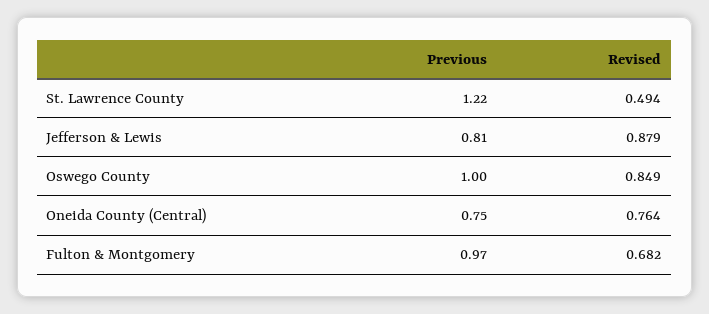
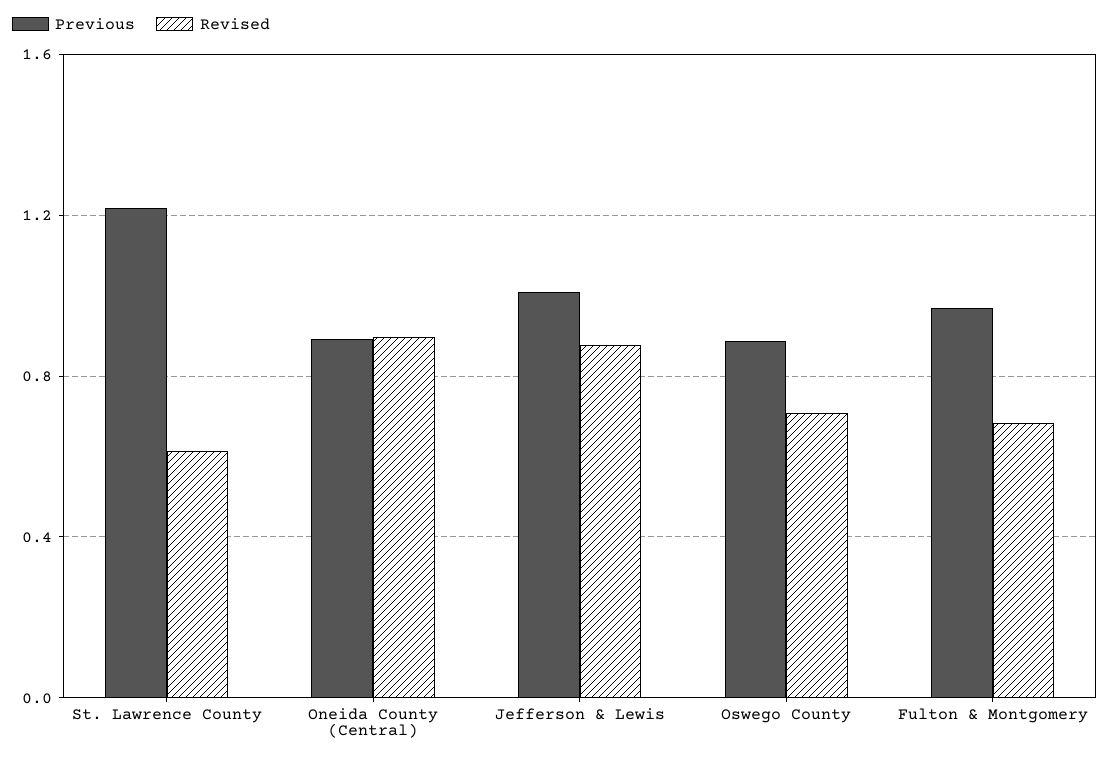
Revised, St. Lawrence County: 0.494 -> 0.6
Previous, Jefferson & Lewis: 0.81 -> 1
Previous, Oswego County: 1 -> 0.9
Revised, Oswego County: 0.849 -> 0.7
Previous, Oneida County (Central): 0.75 -> 0.9
Revised, Oneida County (Central): 0.764 -> 0.9

